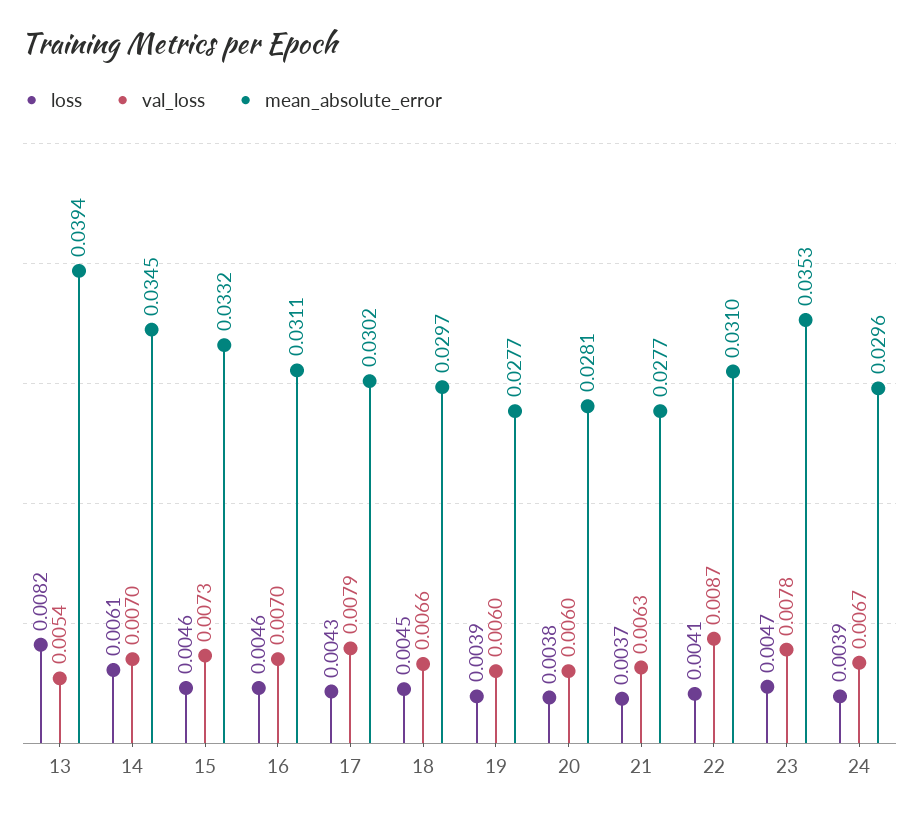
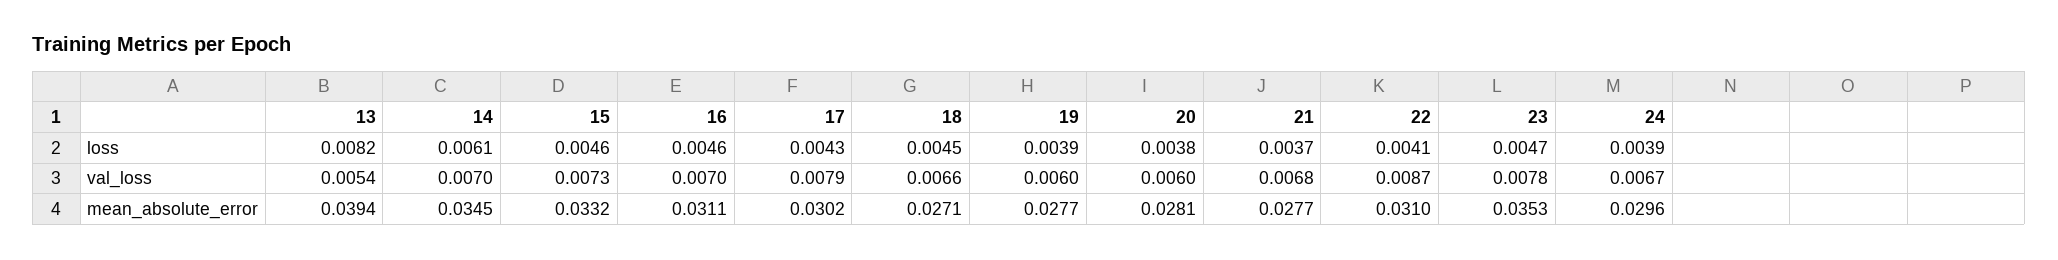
mean_absolute_error, 18: 0.0297 -> 0.0271
val_loss, 21: 0.0063 -> 0.0068

